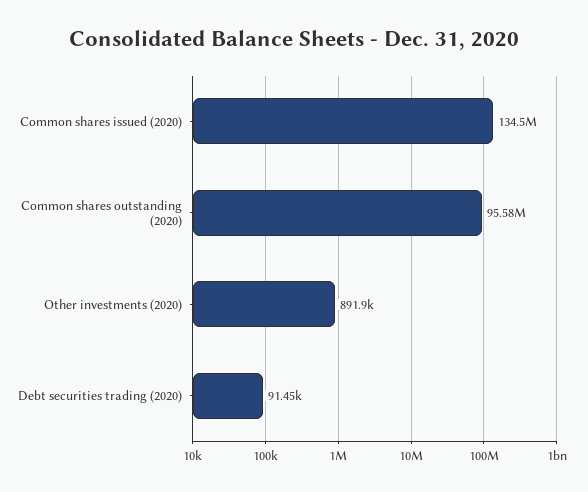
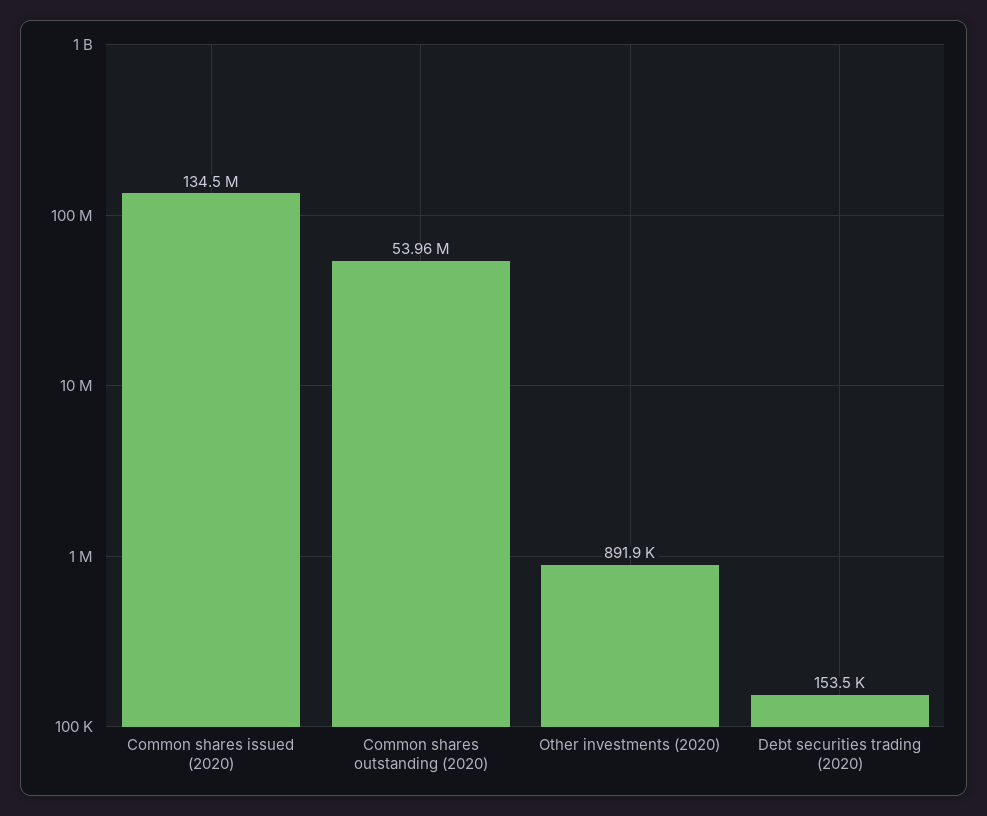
Common shares outstanding (2020): 95580000 -> 53960000
Debt securities trading (2020): 91450 -> 153500

